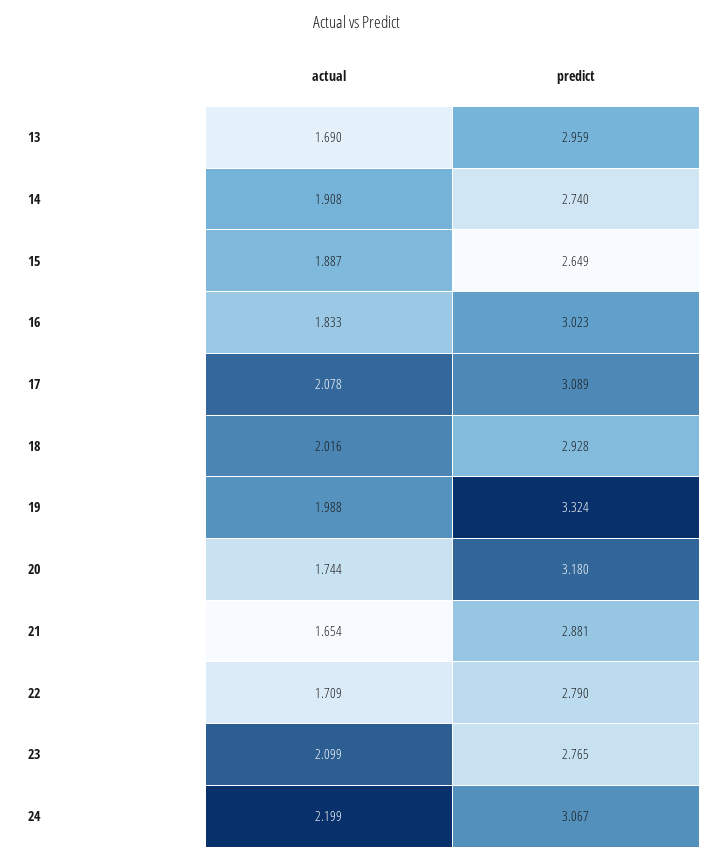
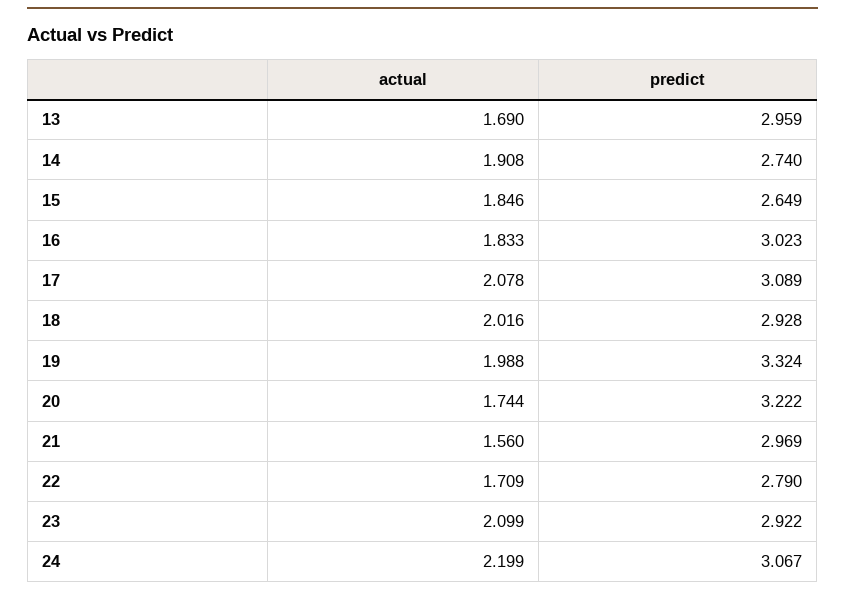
actual, 15: 1.887 -> 1.846
predict, 20: 3.18 -> 3.222
actual, 21: 1.654 -> 1.56
predict, 21: 2.881 -> 2.969
predict, 23: 2.765 -> 2.922

